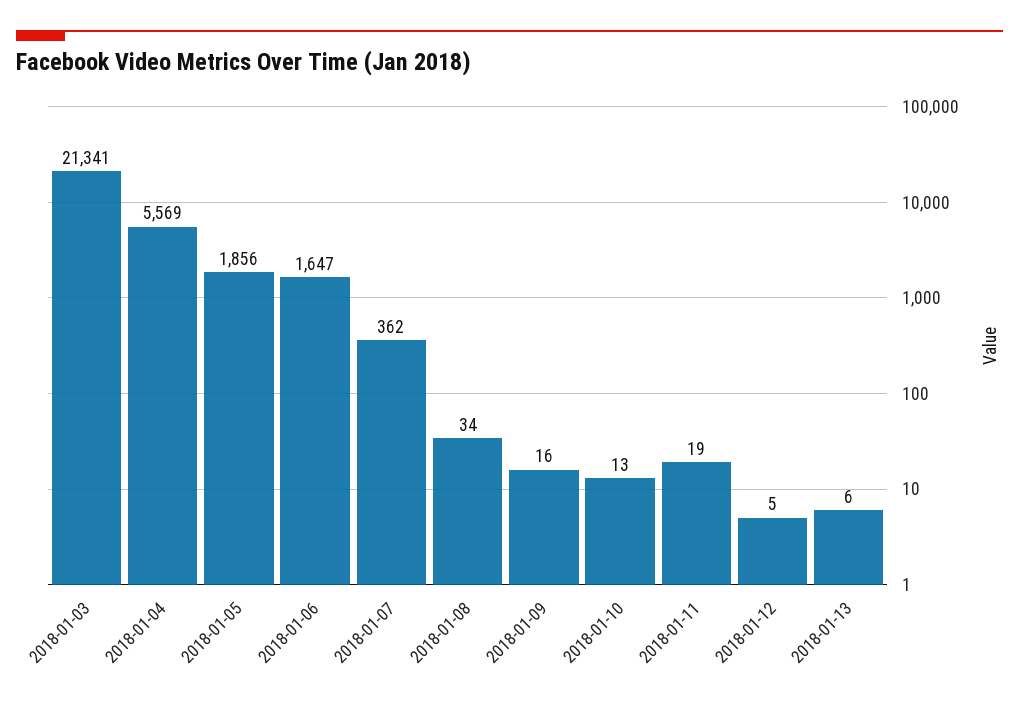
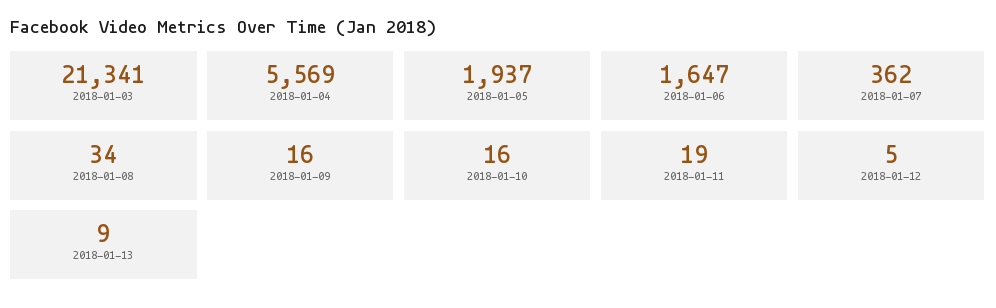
2018-01-05: 1856 -> 1937
2018-01-10: 13 -> 16
2018-01-13: 6 -> 9

